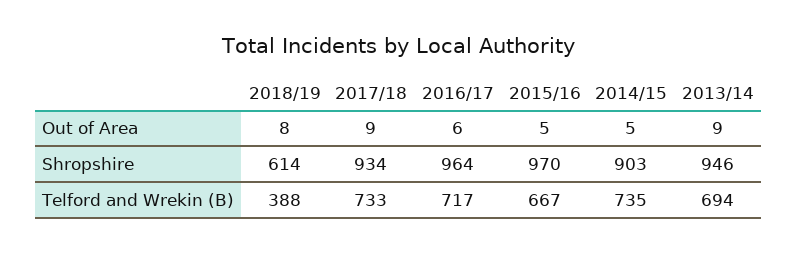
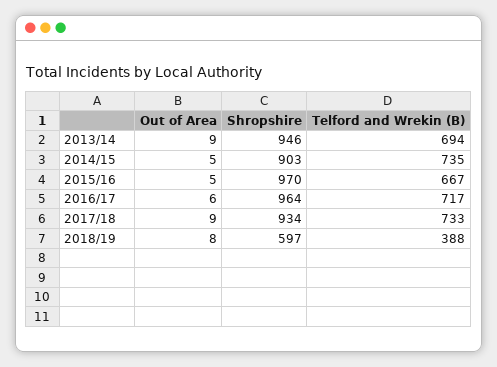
2018/19, Shropshire: 614 -> 597

